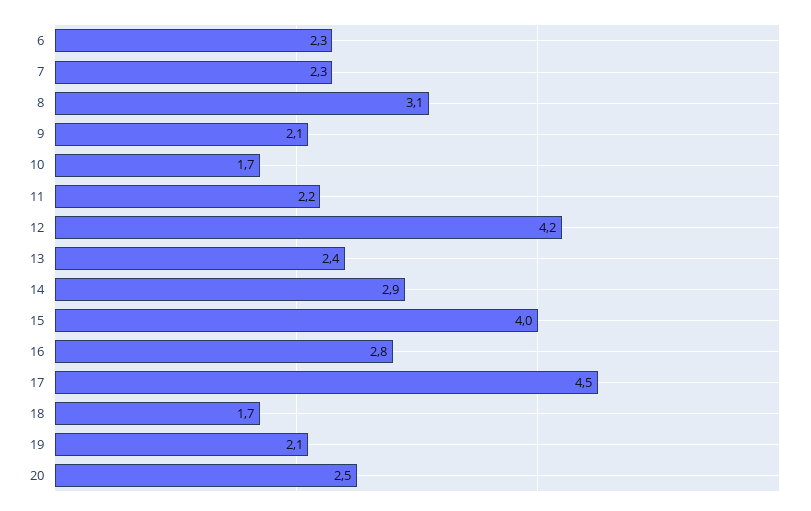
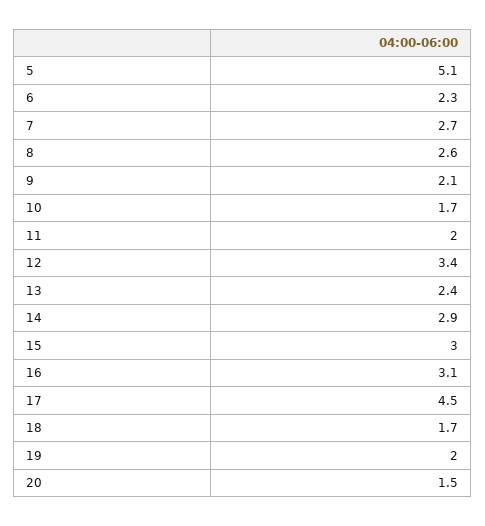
7: 2.3 -> 2.7
8: 3.1 -> 2.6
11: 2.2 -> 2
12: 4.2 -> 3.4
15: 4 -> 3
16: 2.8 -> 3.1
19: 2.1 -> 2
20: 2.5 -> 1.5
5: none -> 5.1

